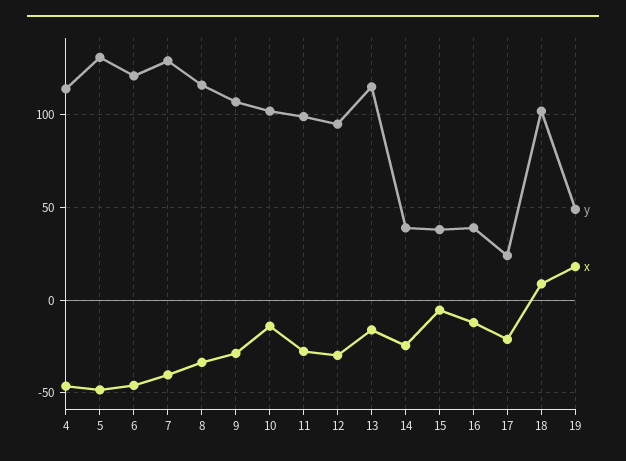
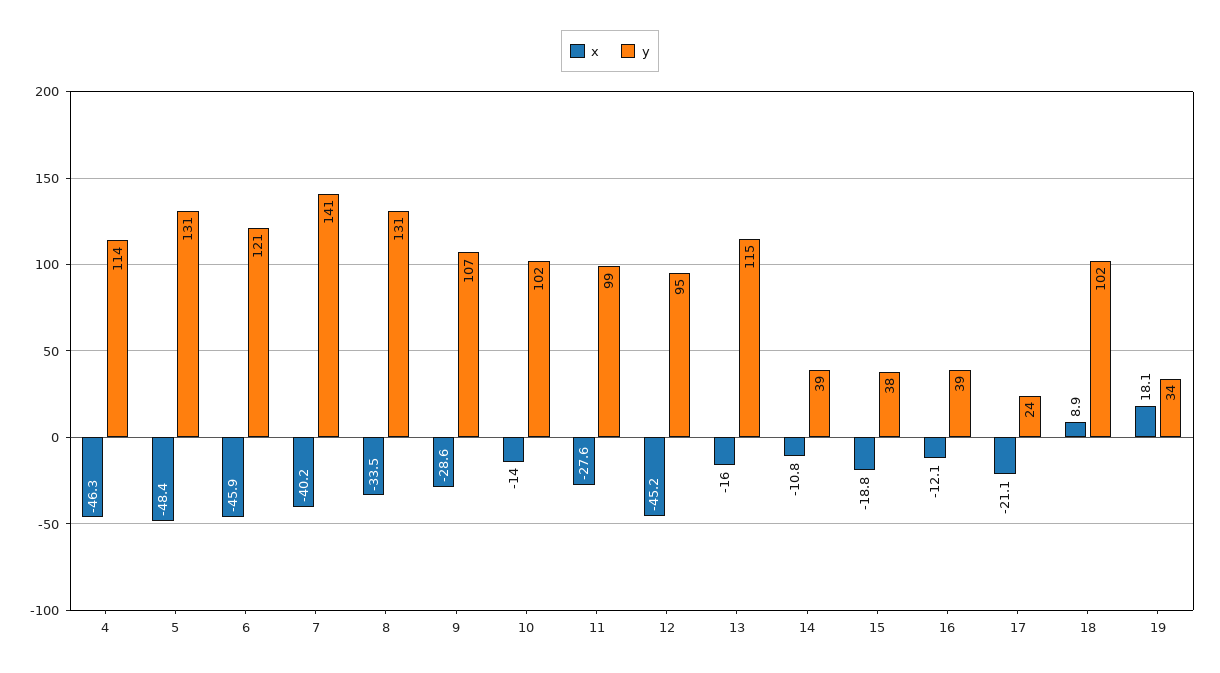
y, 7: 130 -> 141
y, 8: 115 -> 131
x, 12: -30 -> -45.2
x, 14: -25 -> -10.8
x, 15: -5 -> -18.8
y, 19: 50 -> 34

